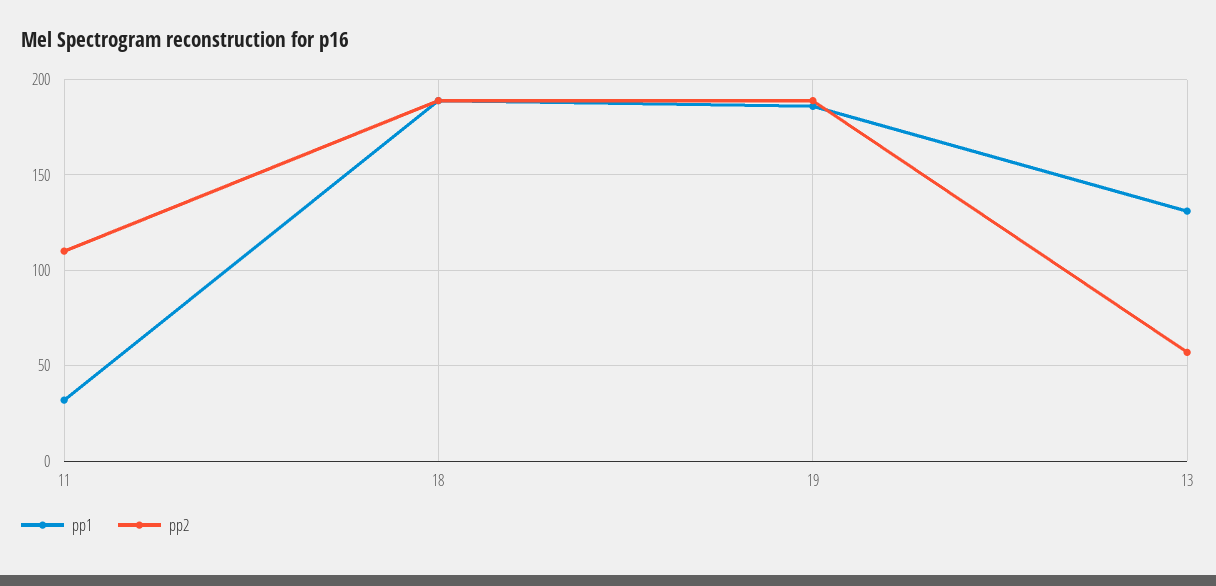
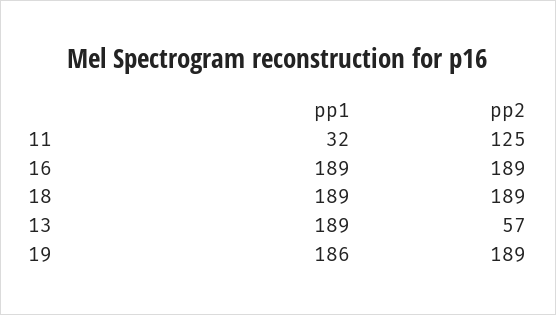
pp2, 11: 110 -> 125
pp1, 13: 130 -> 189
pp1, 16: none -> 189
pp2, 16: none -> 189

